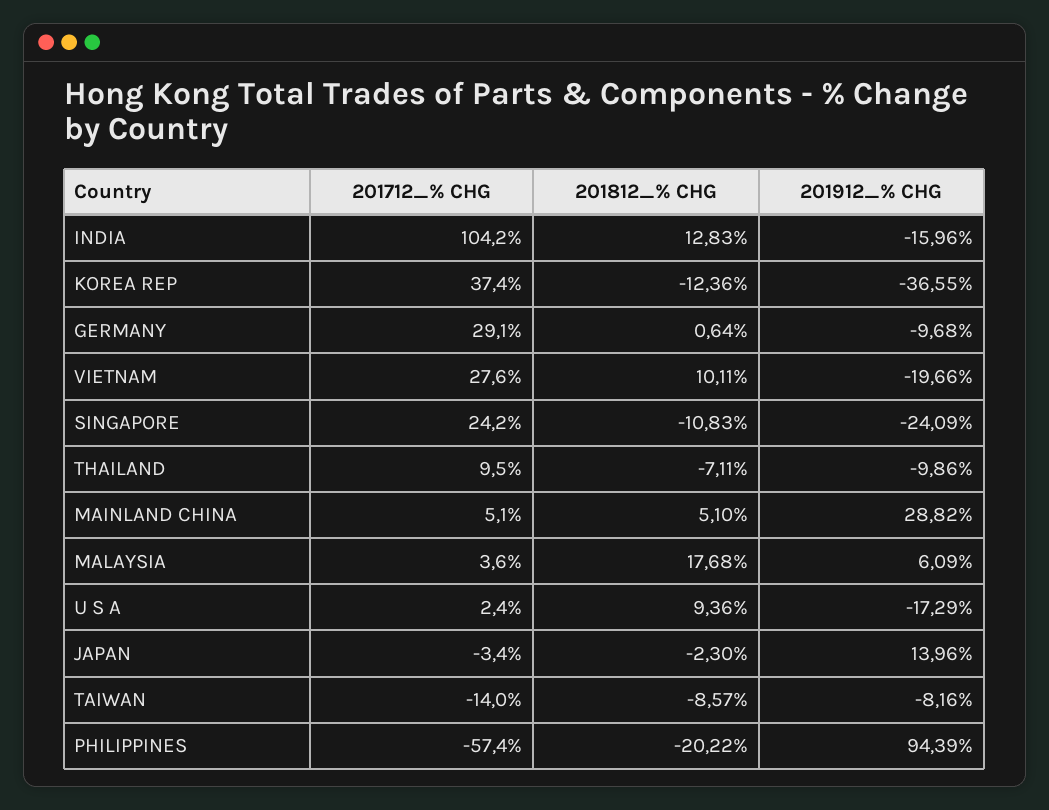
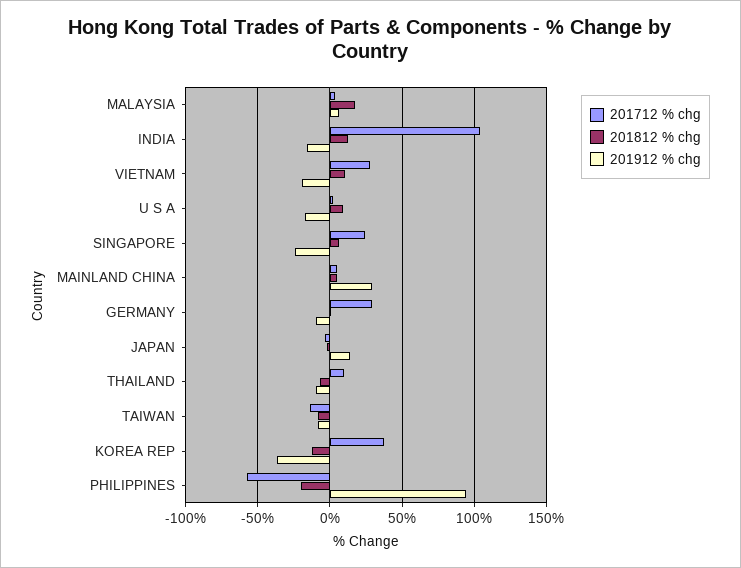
201812_% CHG, SINGAPORE: -10.83 -> 5

